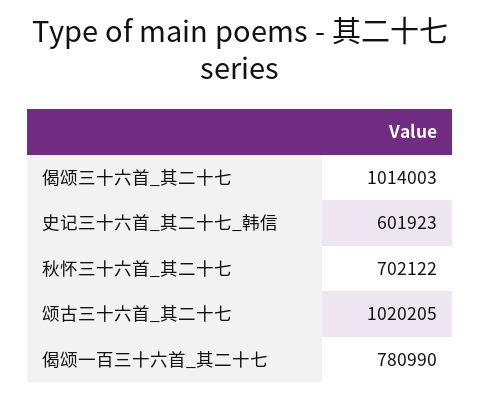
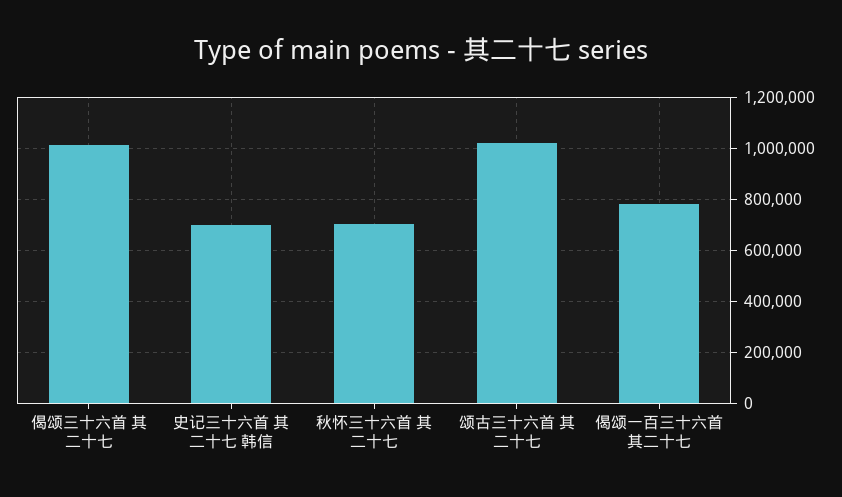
史记三十六首_其二十七_韩信: 601923 -> 700000

